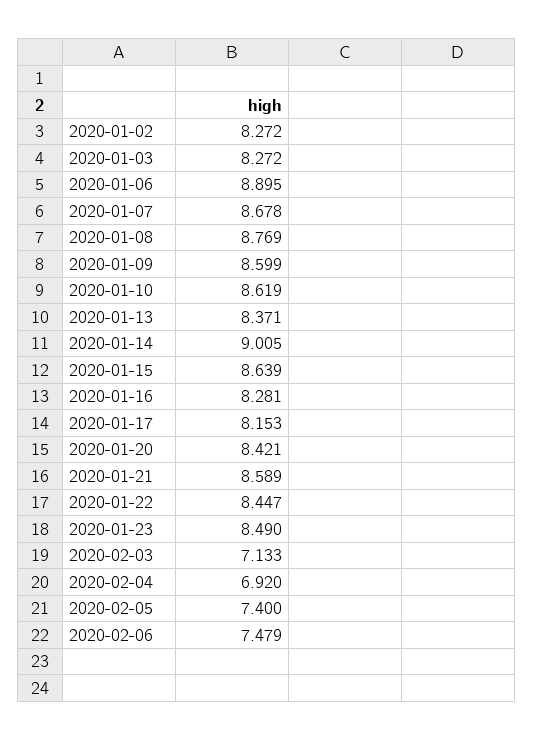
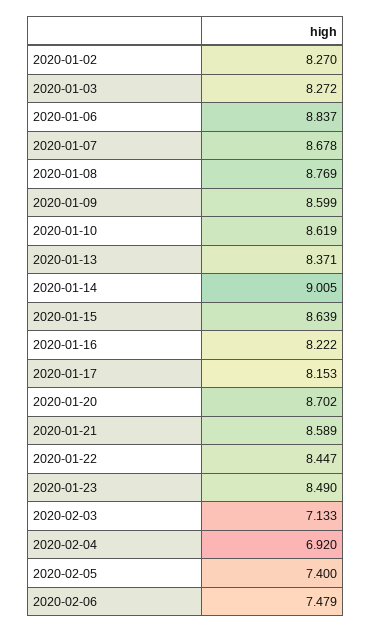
2020-01-02: 8.272 -> 8.27
2020-01-06: 8.895 -> 8.837
2020-01-16: 8.281 -> 8.222
2020-01-20: 8.421 -> 8.702

